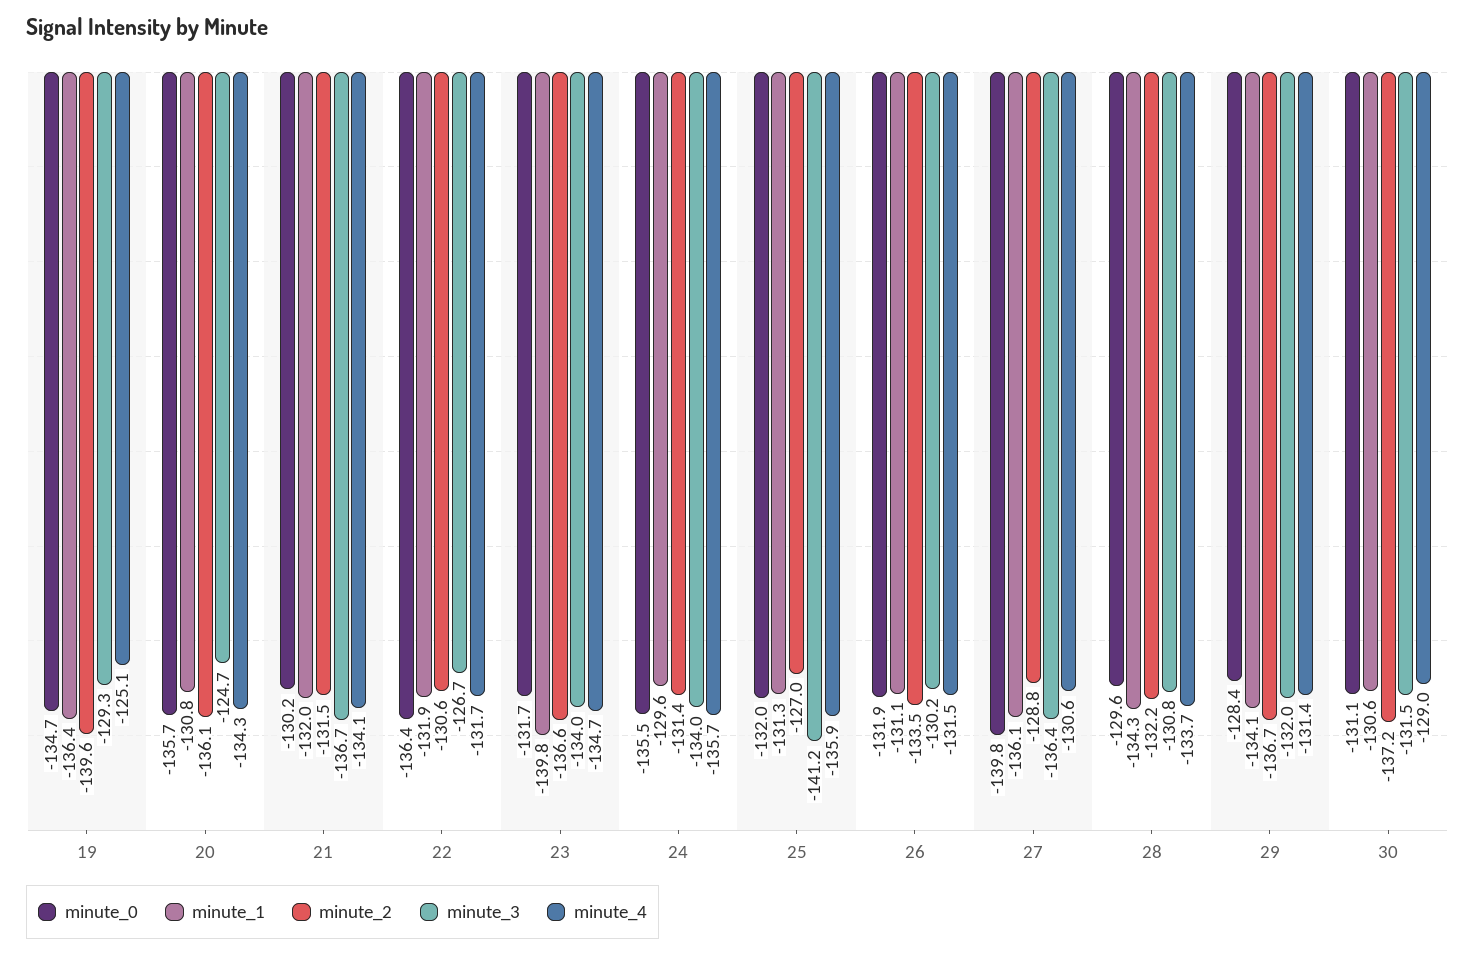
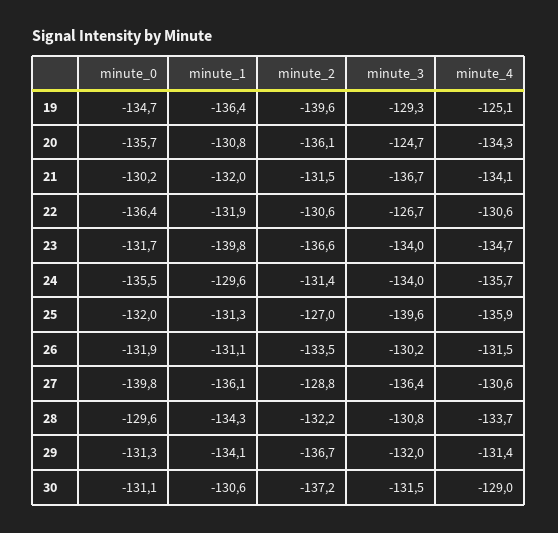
minute_4, 22: -131.7 -> -130.6
minute_3, 25: -141.2 -> -139.6
minute_0, 29: -128.4 -> -131.3

